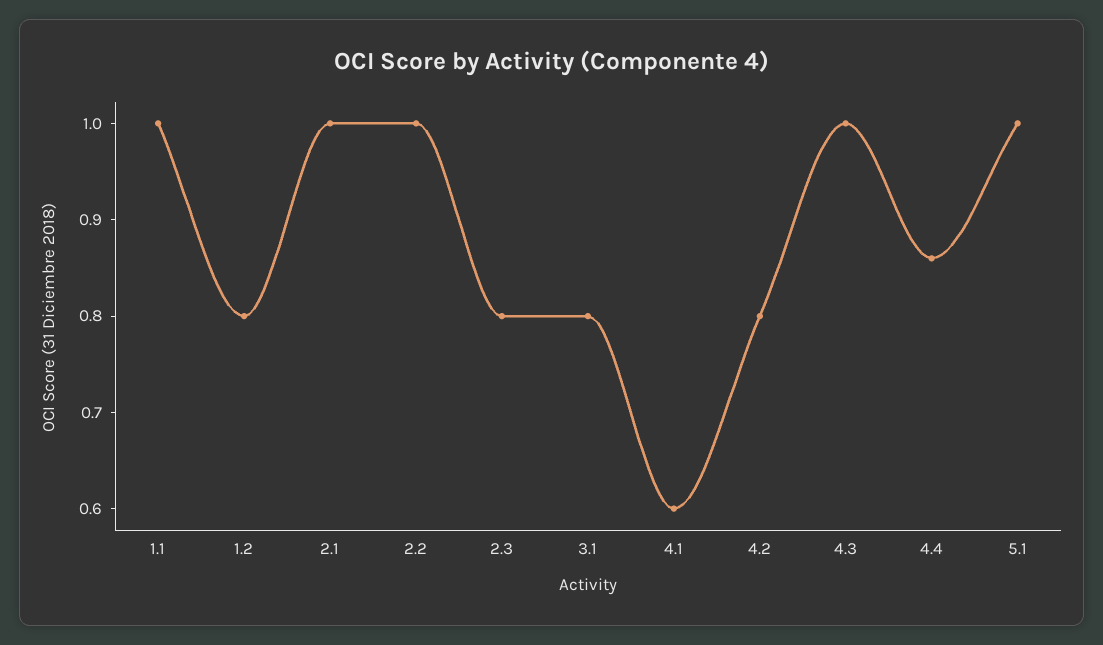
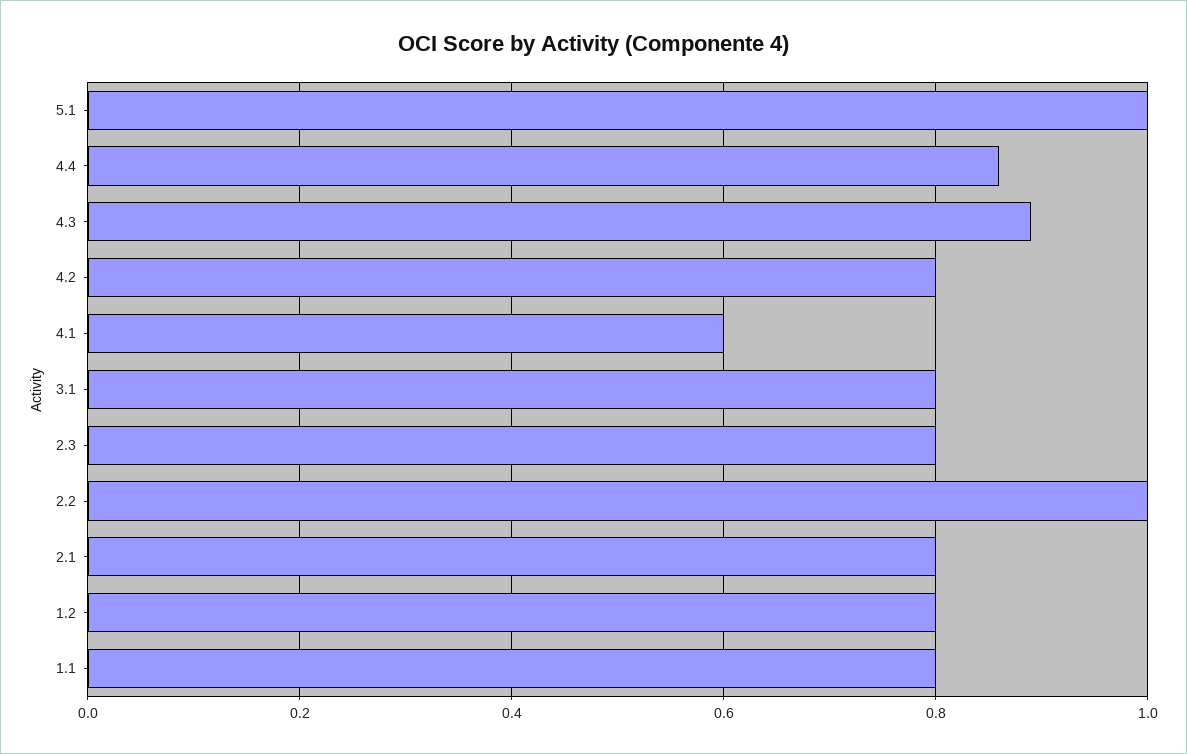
1.1: 1 -> 0.8
2.1: 1 -> 0.8
4.3: 1 -> 0.9

